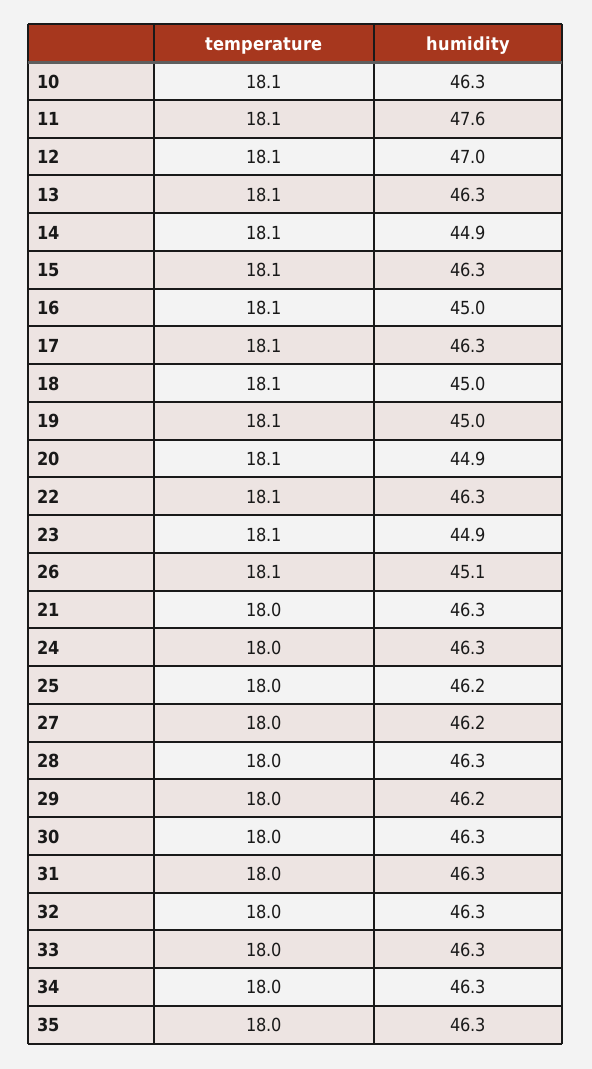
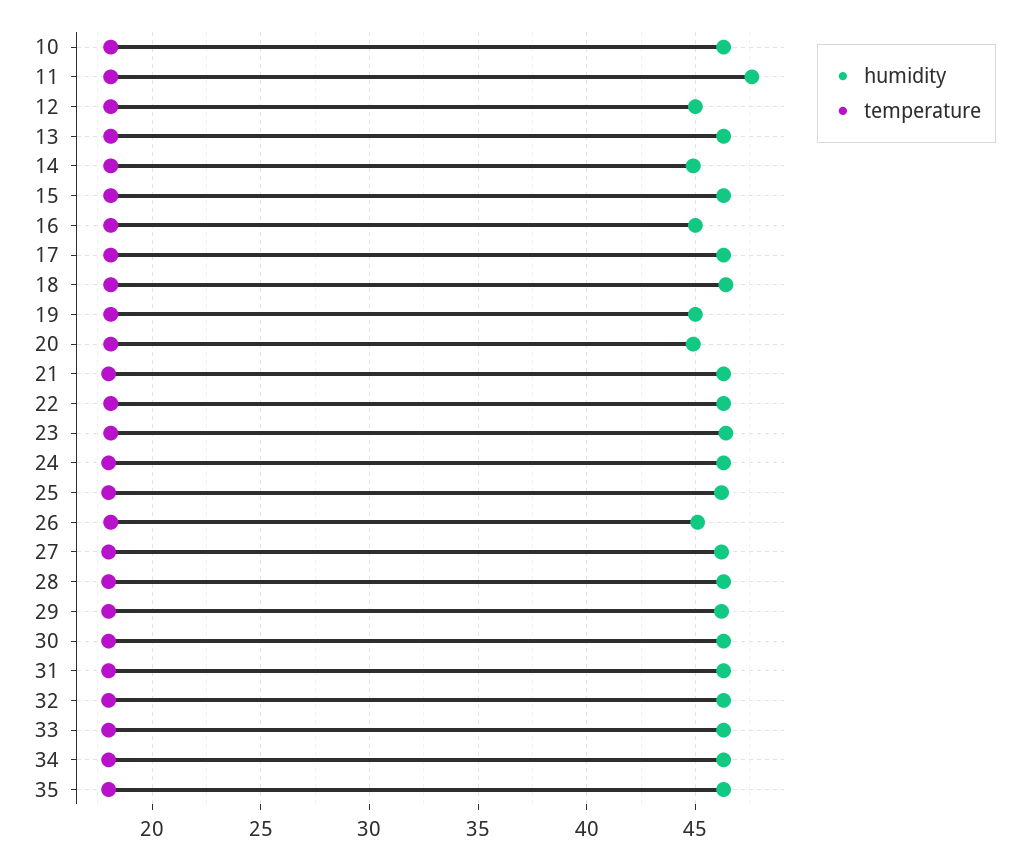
humidity, 12: 47 -> 45
humidity, 18: 45 -> 46.5
humidity, 23: 44.9 -> 46.5

